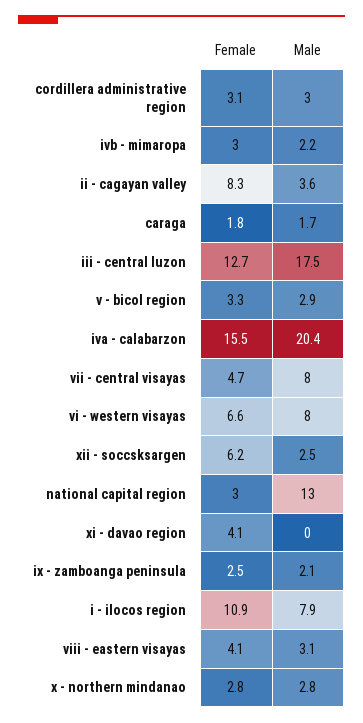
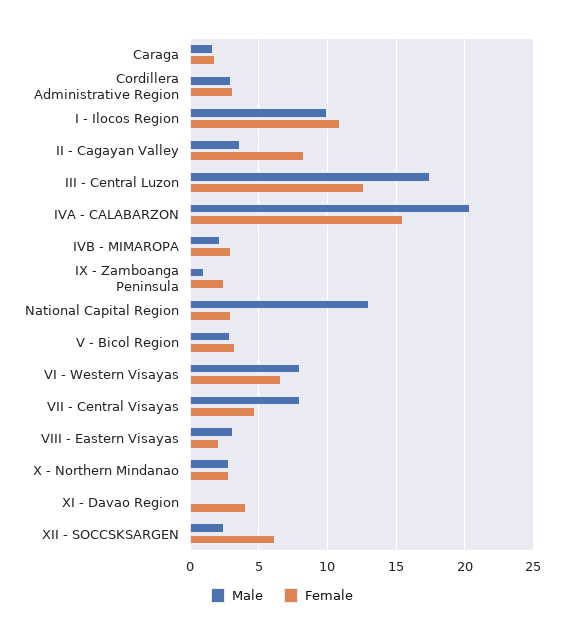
Male, ix - zamboanga peninsula: 2.1 -> 1
Male, i - ilocos region: 7.9 -> 10
Female, viii - eastern visayas: 4.1 -> 2

